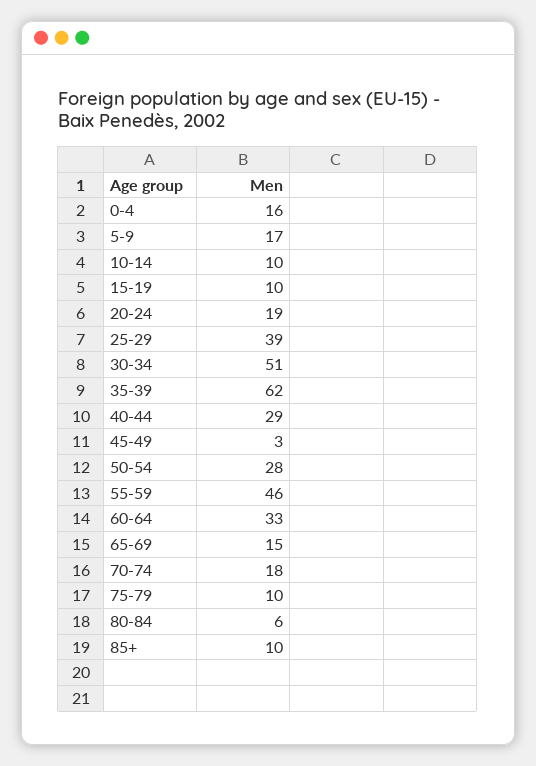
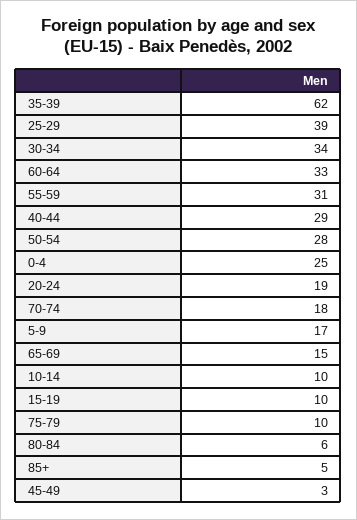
0-4: 16 -> 25
30-34: 51 -> 34
55-59: 46 -> 31
85+: 10 -> 5

